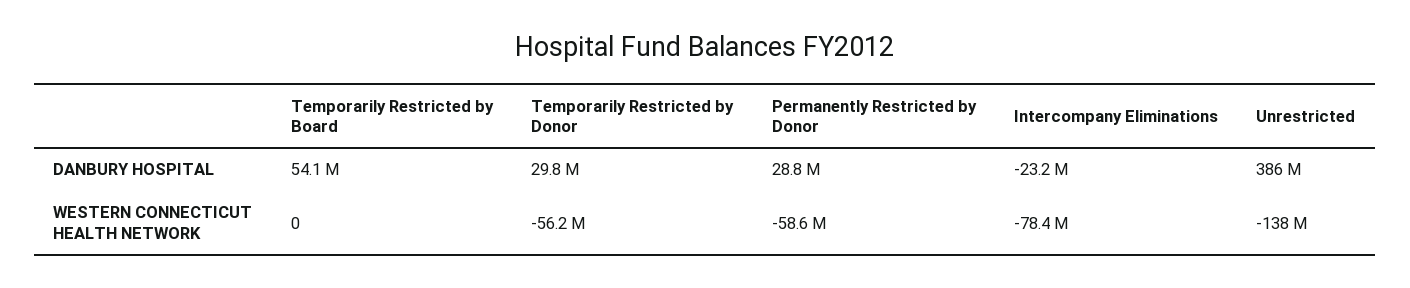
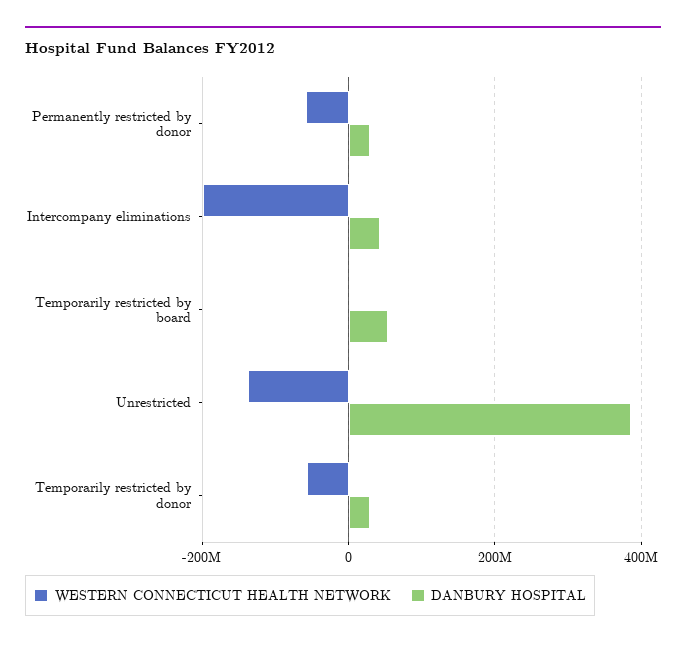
DANBURY HOSPITAL, Intercompany Eliminations: -23200000 -> 40000000
WESTERN CONNECTICUT HEALTH NETWORK, Intercompany Eliminations: -78400000 -> -200000000

